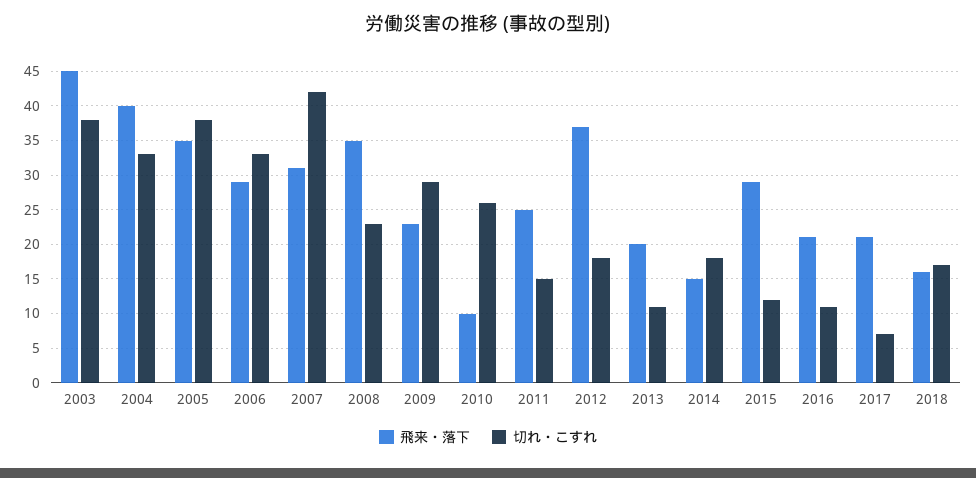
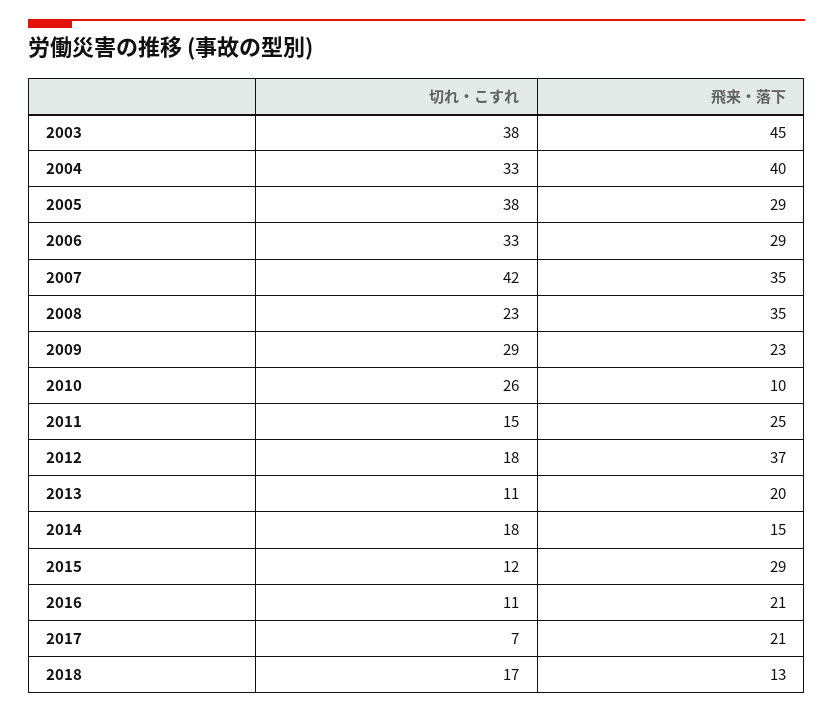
飛来・落下, 2005: 35 -> 29
飛来・落下, 2007: 31 -> 35
飛来・落下, 2018: 16 -> 13

